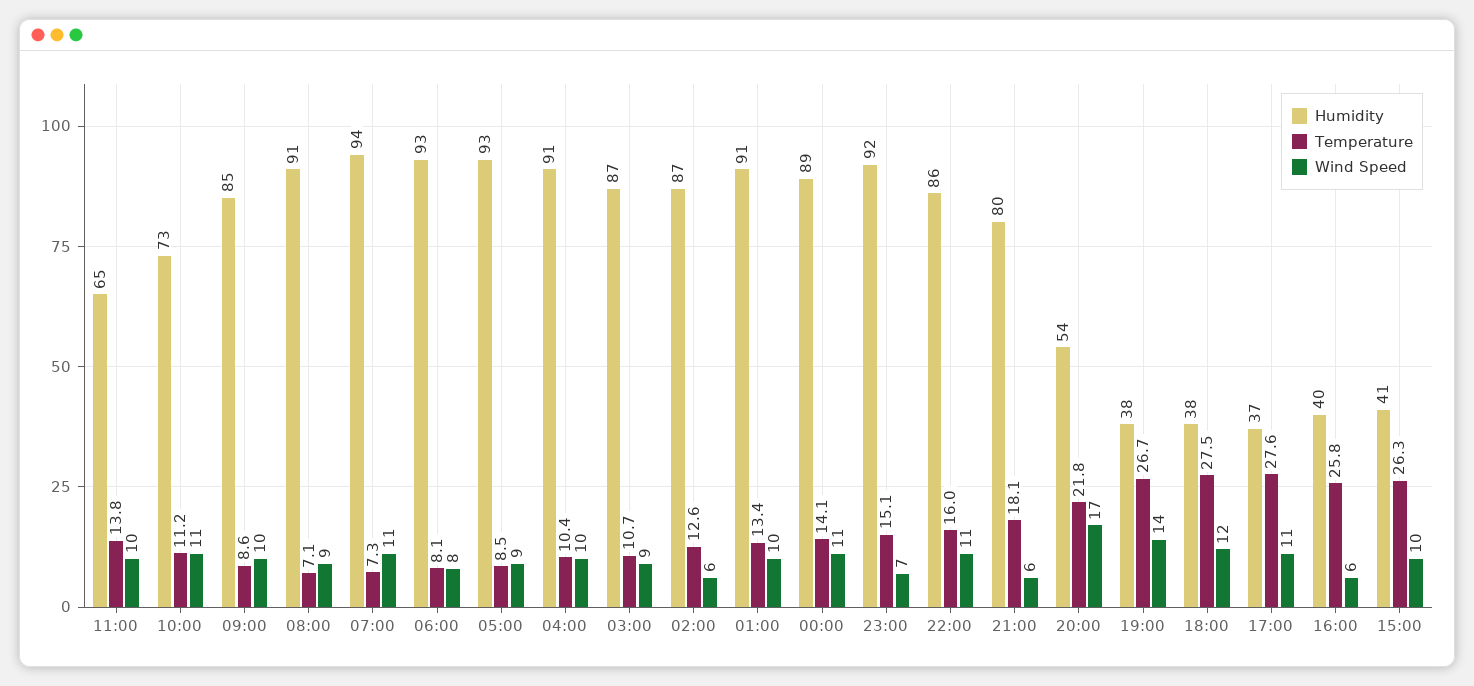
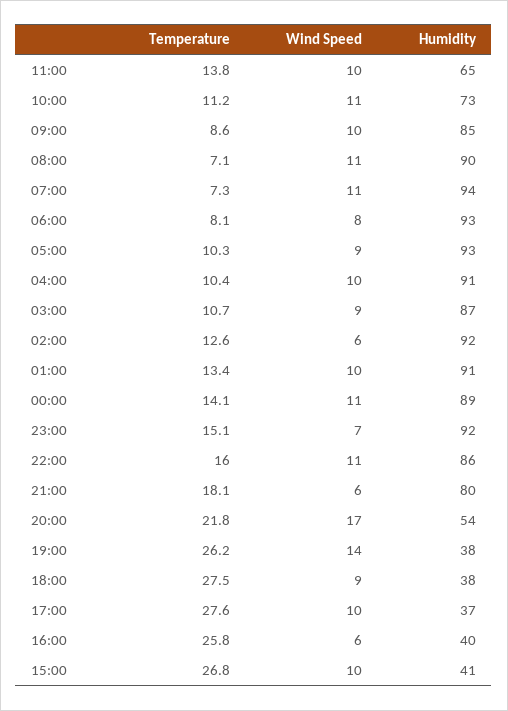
Humidity, 08:00: 91 -> 90
Wind Speed, 08:00: 9 -> 11
Temperature, 05:00: 8.5 -> 10.3
Humidity, 02:00: 87 -> 92
Temperature, 19:00: 26.7 -> 26.2
Wind Speed, 18:00: 12 -> 9
Wind Speed, 17:00: 11 -> 10
Temperature, 15:00: 26.3 -> 26.8

